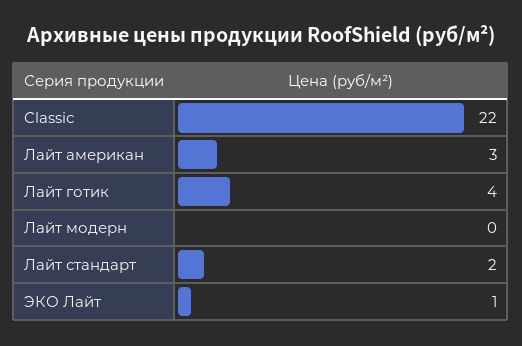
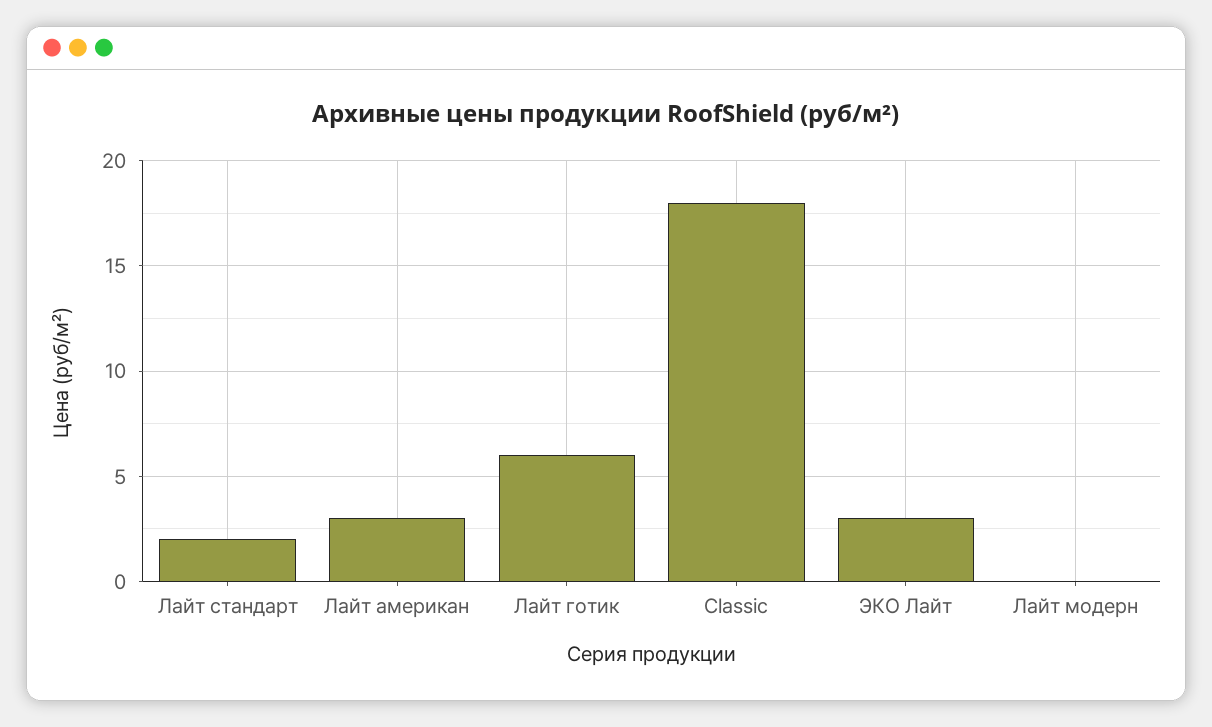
Classic: 22 -> 18
Лайт готик: 4 -> 6
ЭКО Лайт: 1 -> 3

